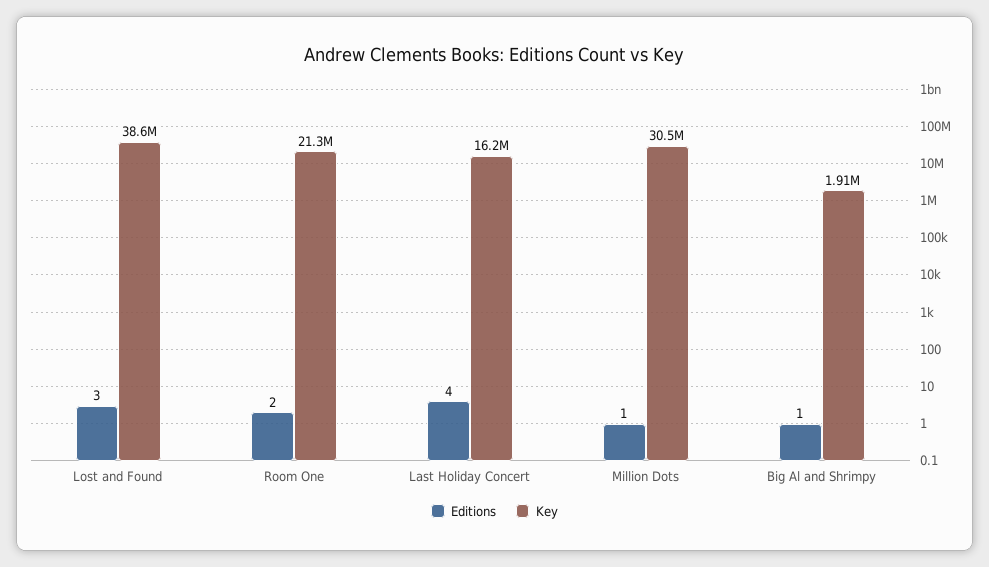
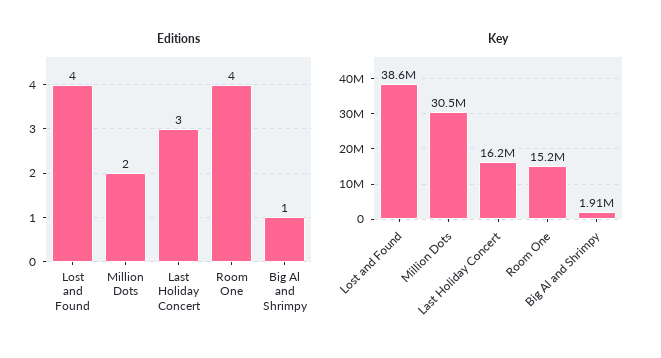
Editions, Lost and Found: 3 -> 4
Editions, Room One: 2 -> 4
Key, Room One: 21300000 -> 15200000
Editions, Last Holiday Concert: 4 -> 3
Editions, Million Dots: 1 -> 2

